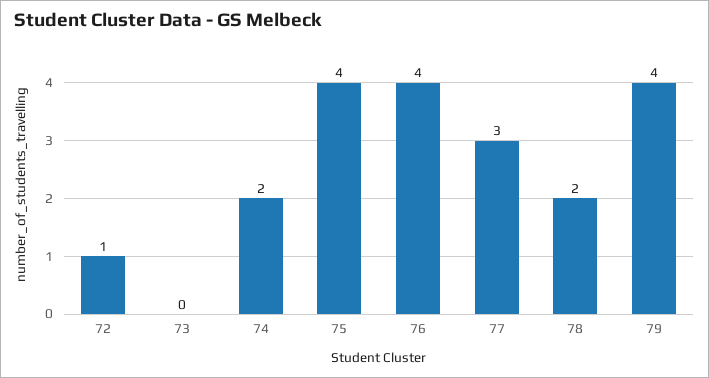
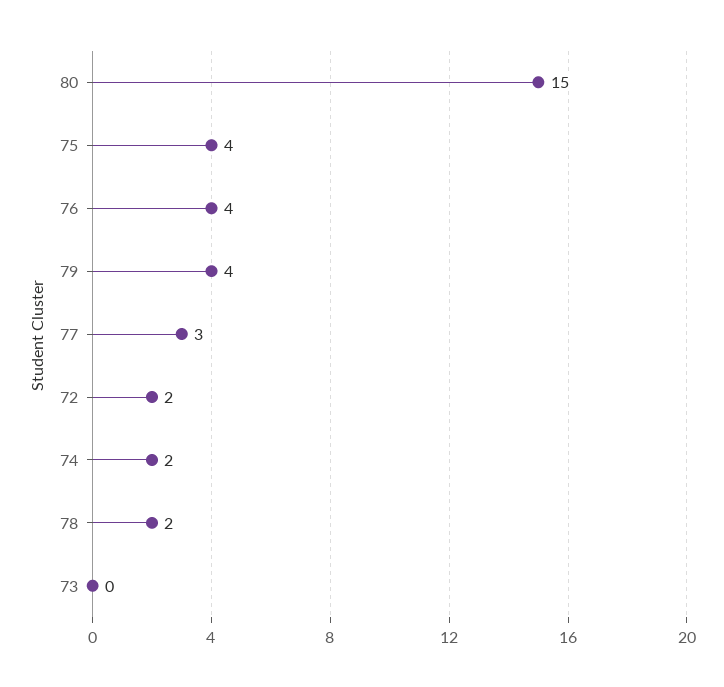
72: 1 -> 2
80: none -> 15

